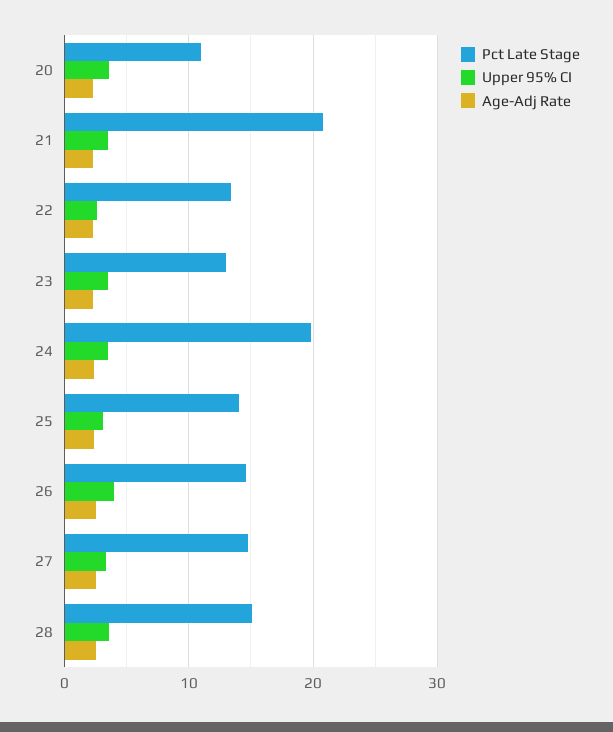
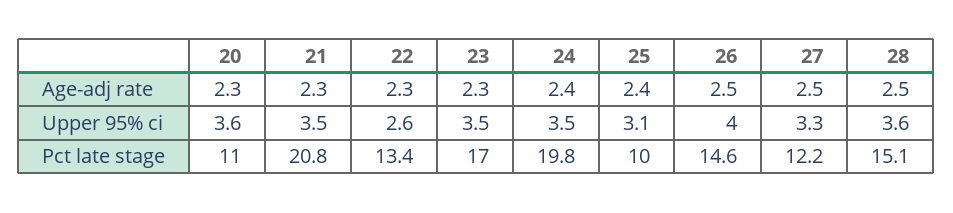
Pct Late Stage, 23: 13 -> 17
Pct Late Stage, 25: 14 -> 10
Pct Late Stage, 27: 15 -> 12.2

